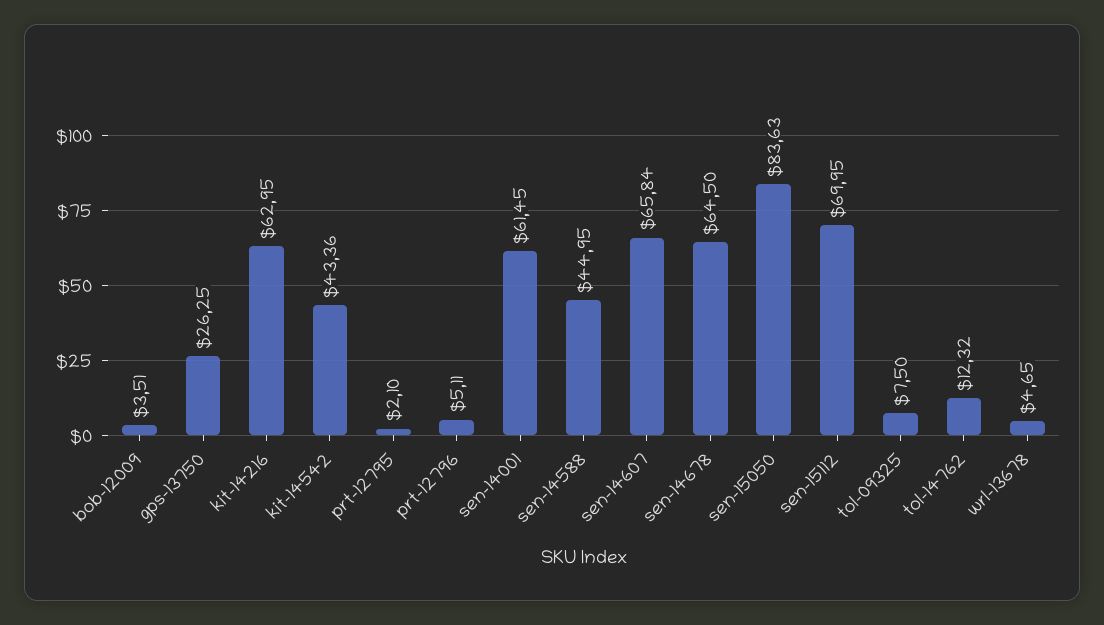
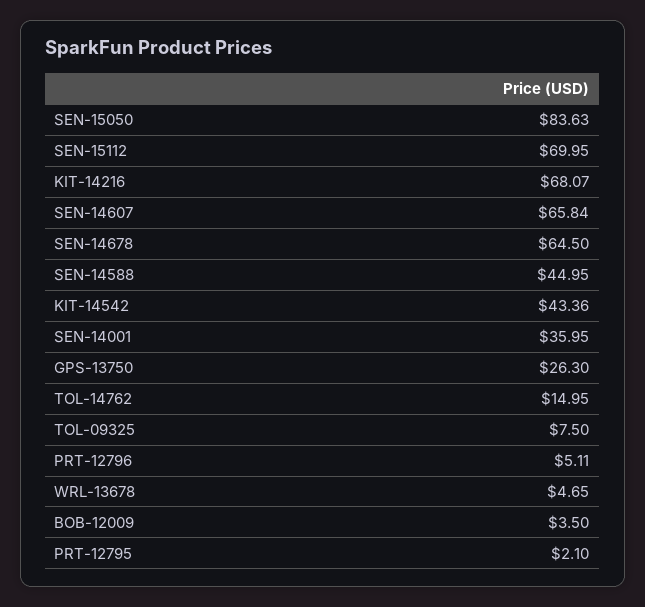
bob-12009: 3.51 -> 3.5
gps-13750: 26.25 -> 26.3
kit-14216: 62.95 -> 68.07
sen-14001: 61.45 -> 35.95
tol-14762: 12.32 -> 14.95

